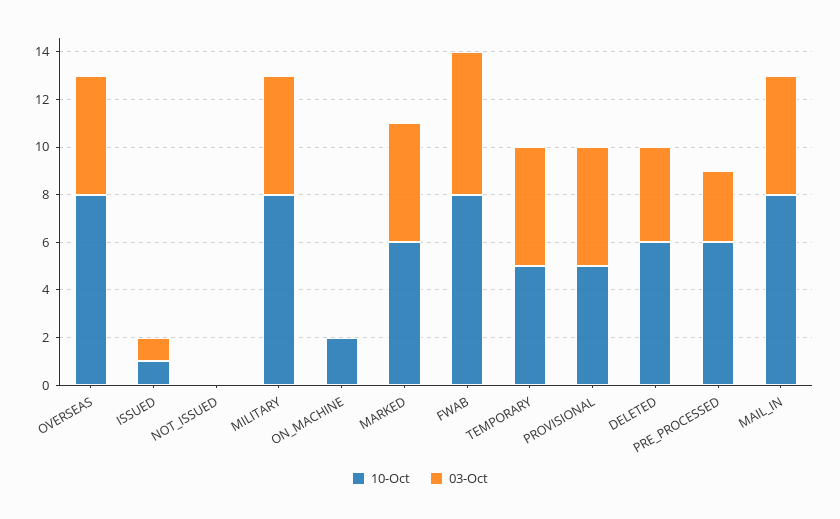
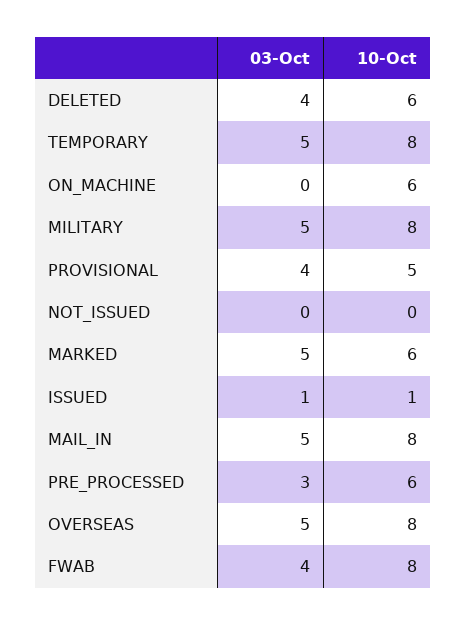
10-Oct, ON_MACHINE: 2 -> 6
03-Oct, FWAB: 6 -> 4
10-Oct, TEMPORARY: 5 -> 8
03-Oct, PROVISIONAL: 5 -> 4

